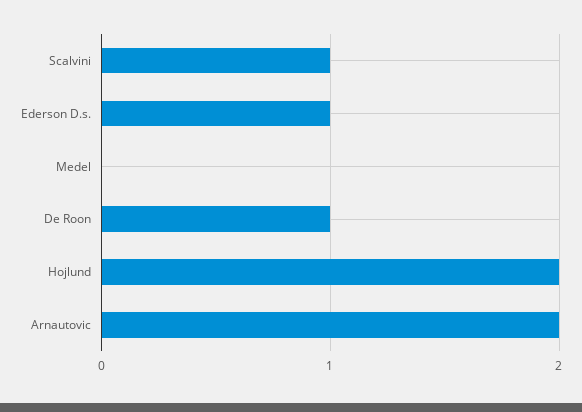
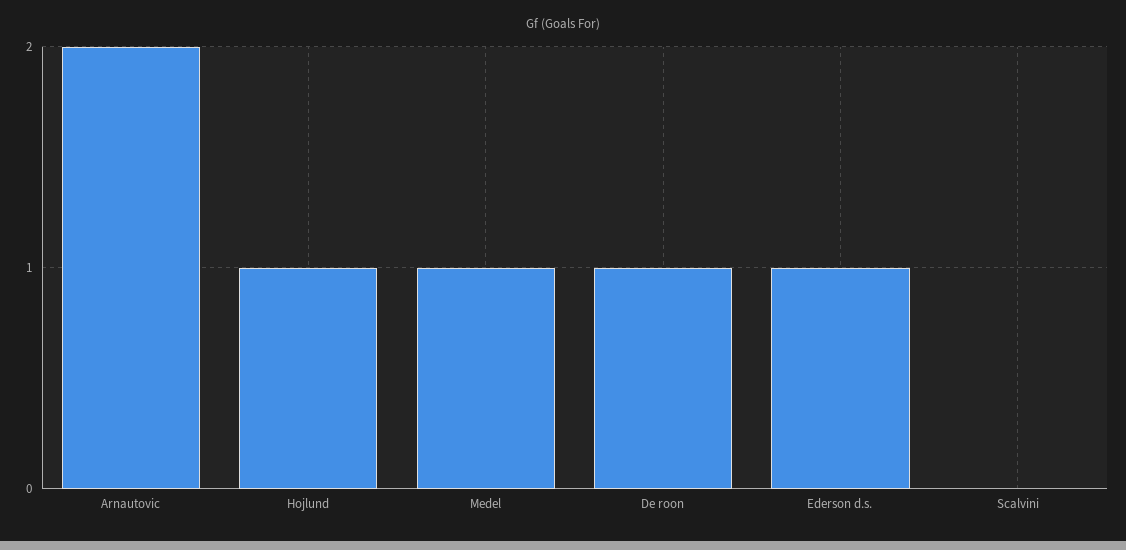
Scalvini: 1 -> 0
Medel: 0 -> 1
Hojlund: 2 -> 1

